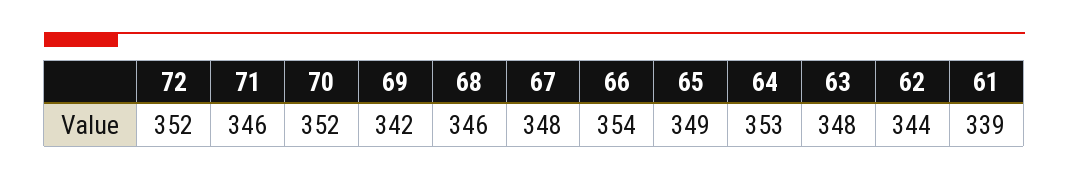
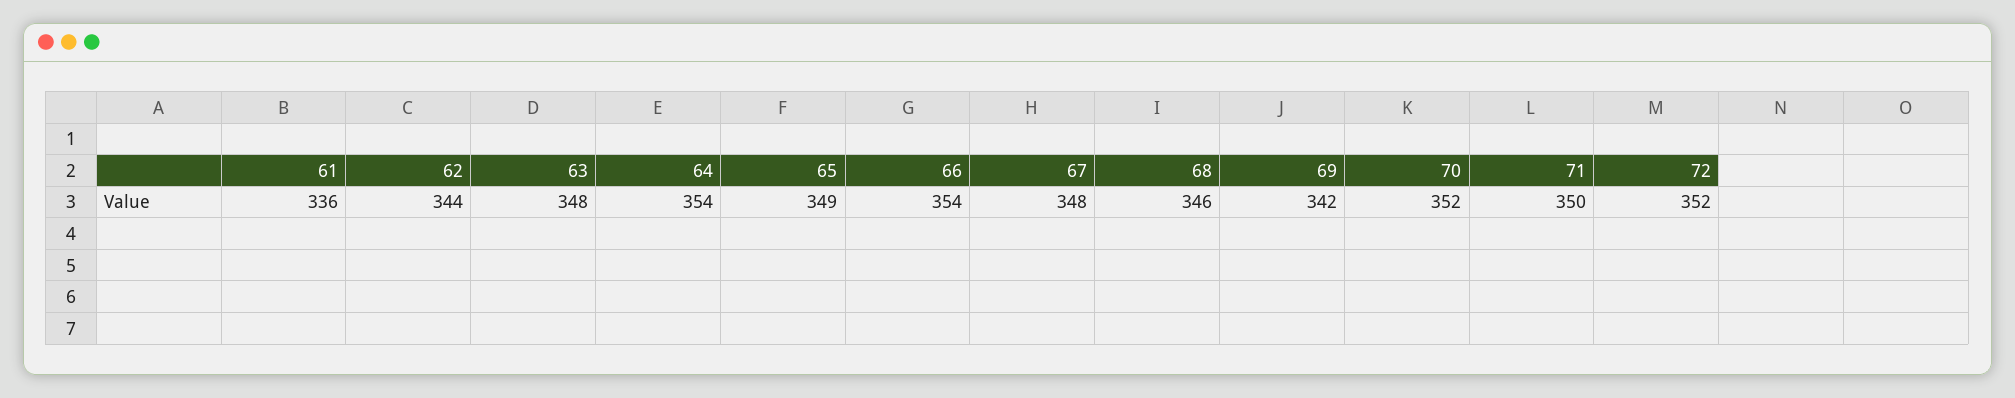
71: 346 -> 350
64: 353 -> 354
61: 339 -> 336

